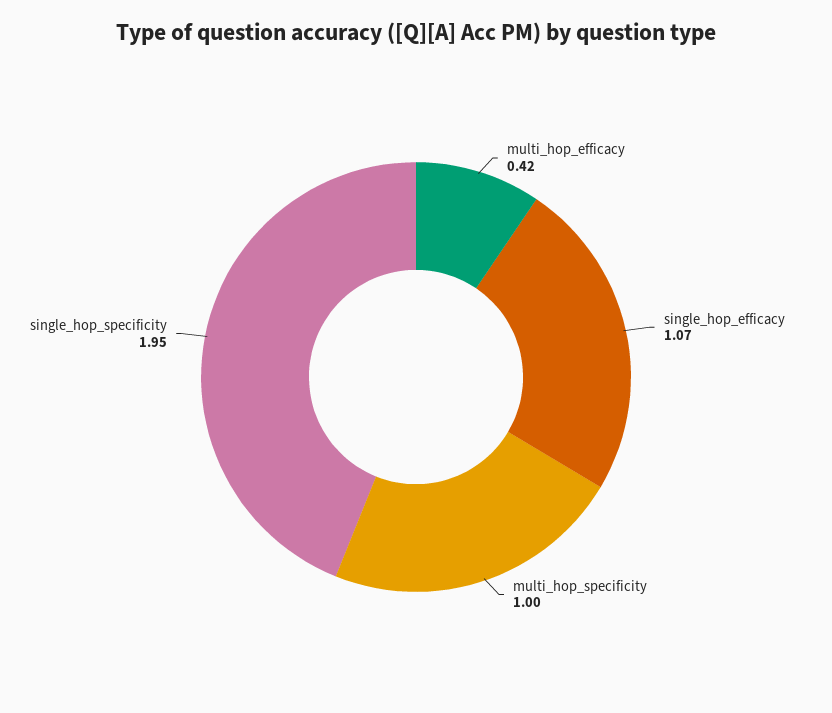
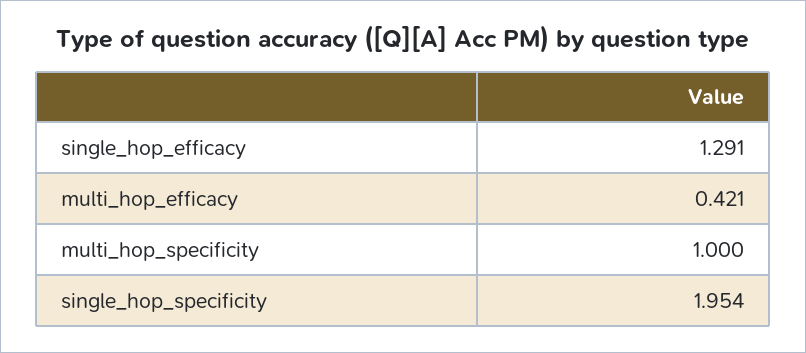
single_hop_efficacy: 1.07 -> 1.291

